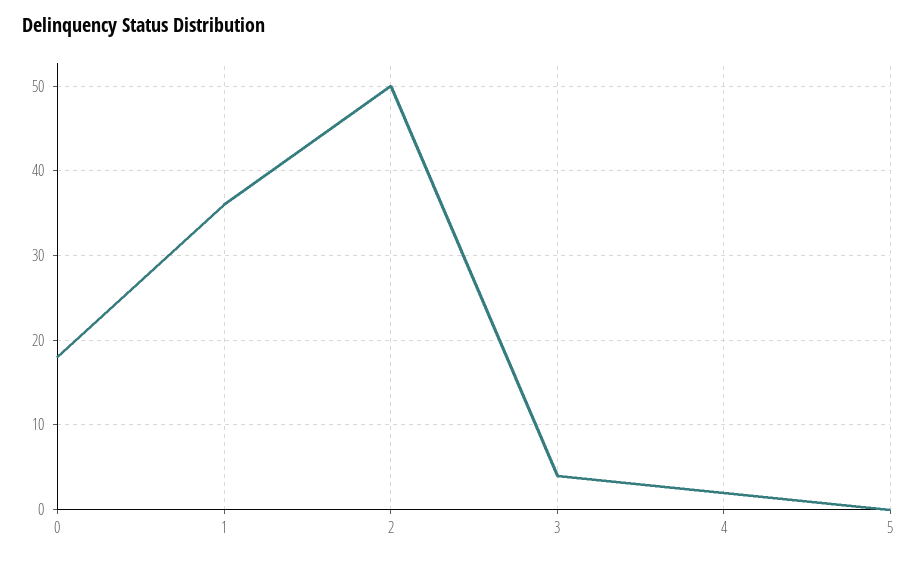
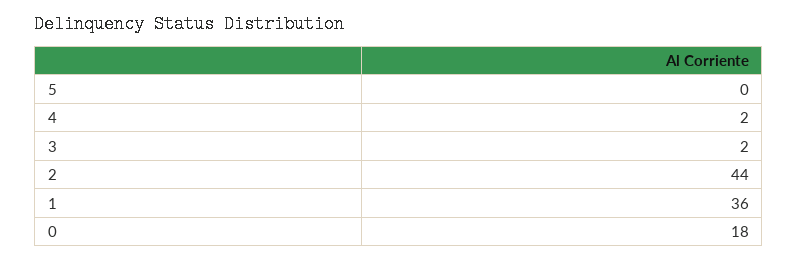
2: 50 -> 44
3: 4 -> 2

